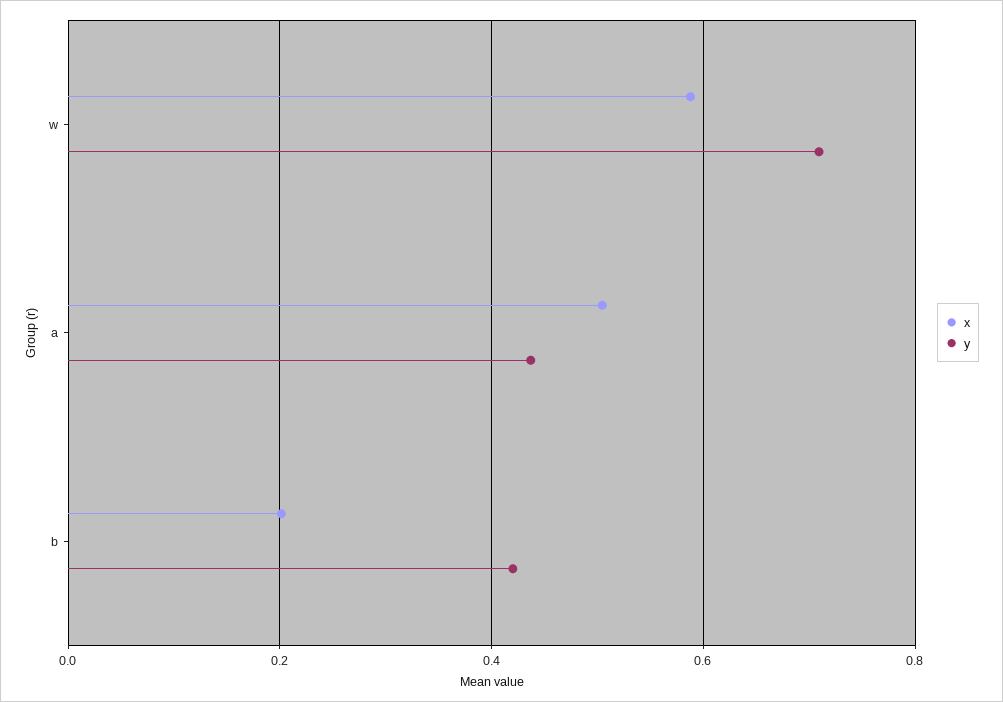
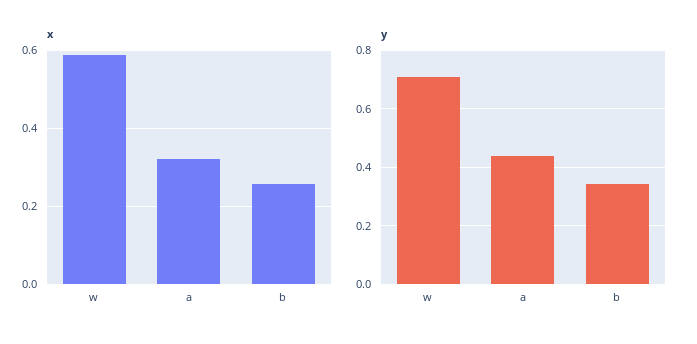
x, a: 0.5 -> 0.32
x, b: 0.2 -> 0.26
y, b: 0.42 -> 0.35

